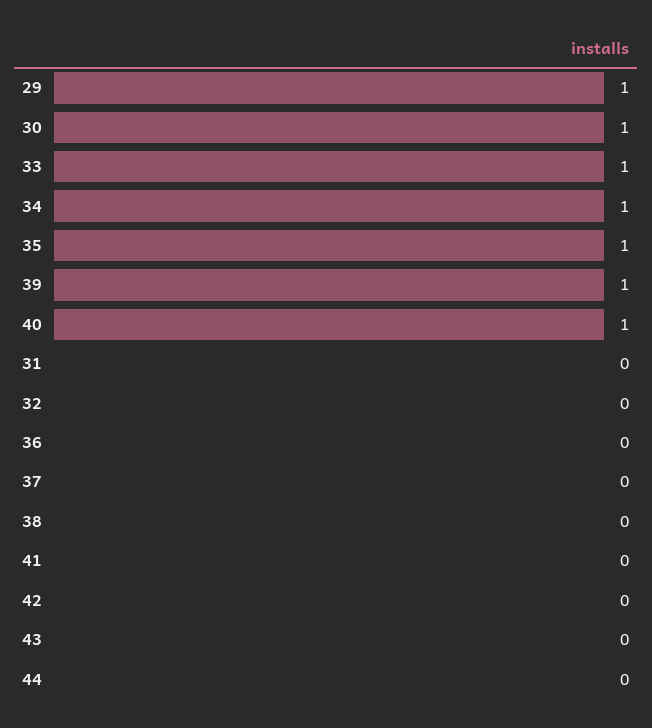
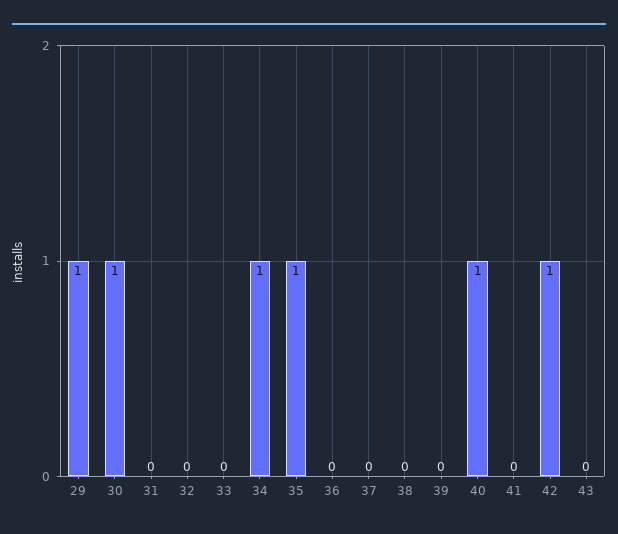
33: 1 -> 0
39: 1 -> 0
42: 0 -> 1
44: 0 -> none

